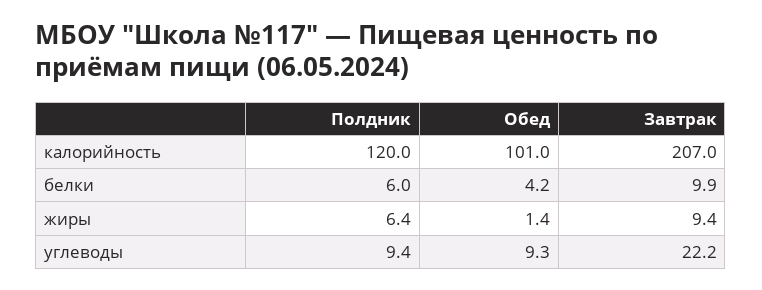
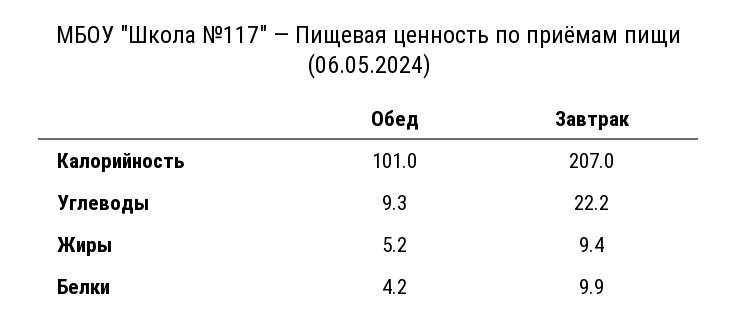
Полдник, калорийность: 120 -> none
Полдник, белки: 6 -> none
Полдник, жиры: 6.4 -> none
Обед, жиры: 1.4 -> 5.2
Полдник, углеводы: 9.4 -> none

